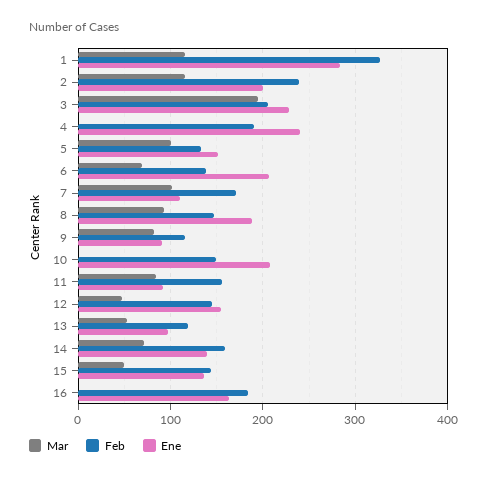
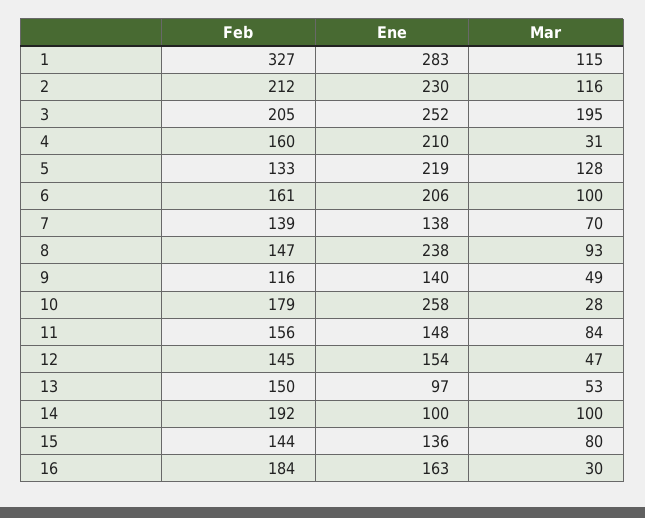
Feb, 2: 240 -> 212
Ene, 2: 200 -> 230
Ene, 3: 230 -> 252
Mar, 4: 0 -> 31
Feb, 4: 190 -> 160
Ene, 4: 240 -> 210
Mar, 5: 100 -> 128
Ene, 5: 150 -> 219
Mar, 6: 70 -> 100
Feb, 6: 140 -> 161
Mar, 7: 100 -> 70
Feb, 7: 170 -> 139
Ene, 7: 110 -> 138
Ene, 8: 190 -> 238
Mar, 9: 80 -> 49
Ene, 9: 90 -> 140
Mar, 10: 0 -> 28
Feb, 10: 150 -> 179
Ene, 10: 210 -> 258
Ene, 11: 90 -> 148
Feb, 13: 120 -> 150
Mar, 14: 70 -> 100
Feb, 14: 160 -> 192
Ene, 14: 140 -> 100
Mar, 15: 50 -> 80
Mar, 16: 0 -> 30

